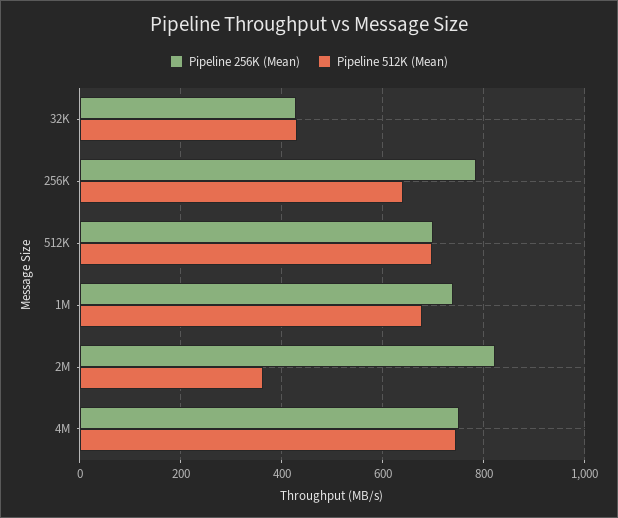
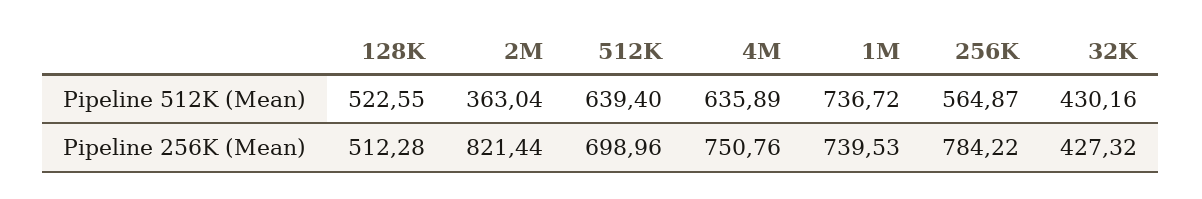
Pipeline 512K (Mean), 256K: 640 -> 564.87
Pipeline 512K (Mean), 512K: 700 -> 639.4
Pipeline 512K (Mean), 1M: 680 -> 736.72
Pipeline 512K (Mean), 4M: 740 -> 635.89
Pipeline 512K (Mean), 128K: none -> 522.55
Pipeline 256K (Mean), 128K: none -> 512.28

